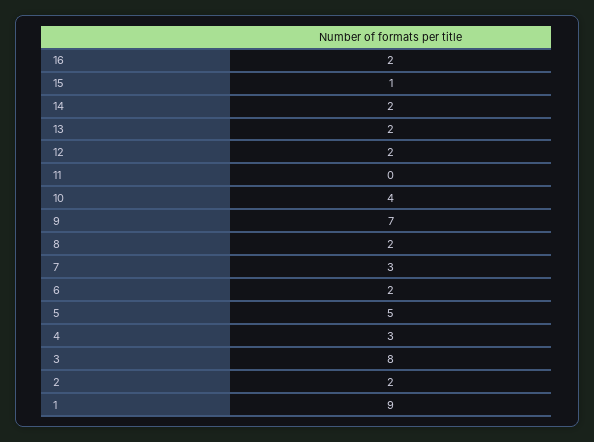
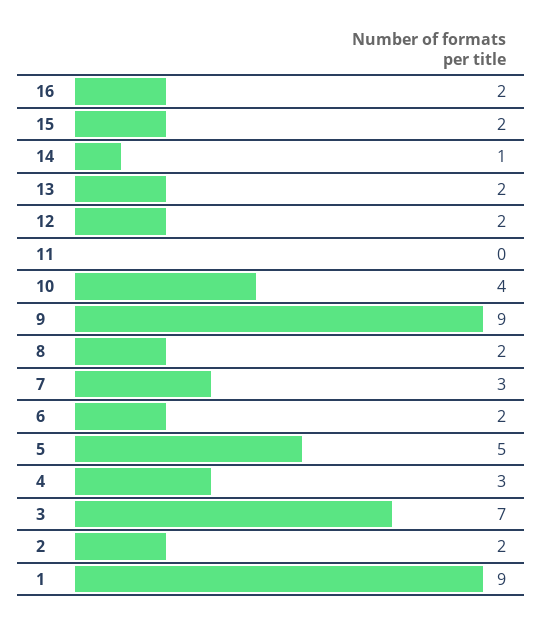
15: 1 -> 2
14: 2 -> 1
9: 7 -> 9
3: 8 -> 7

